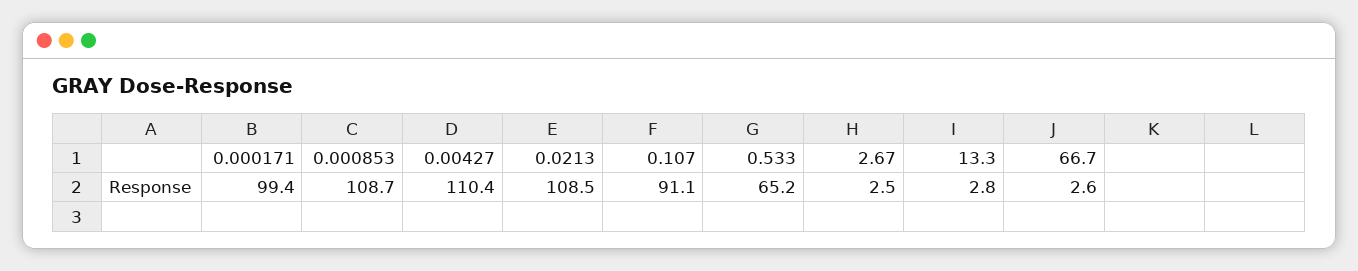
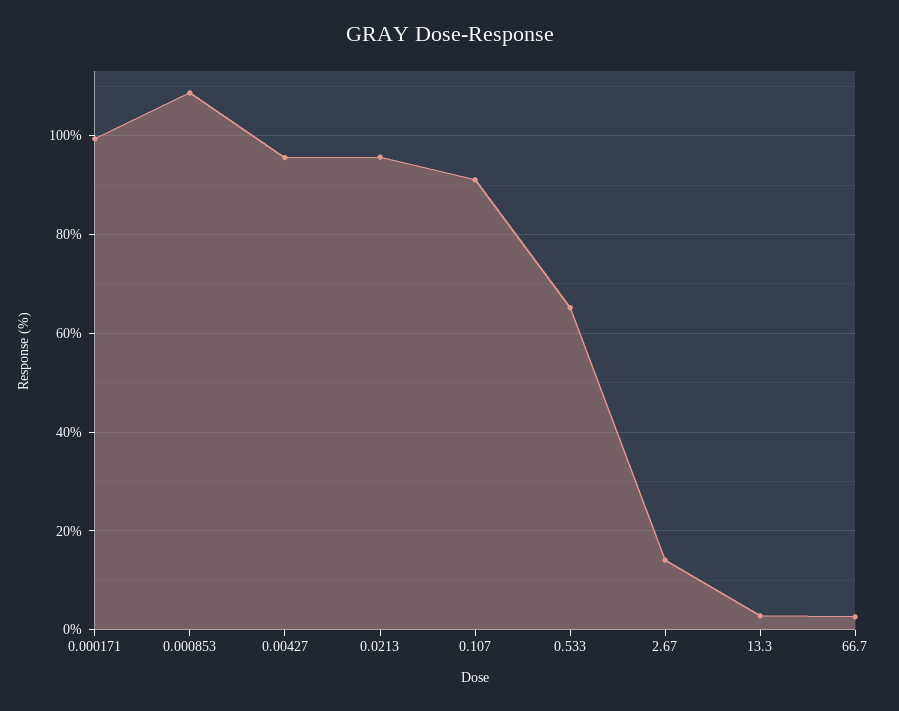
0.00427: 110.4 -> 96
0.0213: 108.5 -> 96
2.67: 2.5 -> 14

